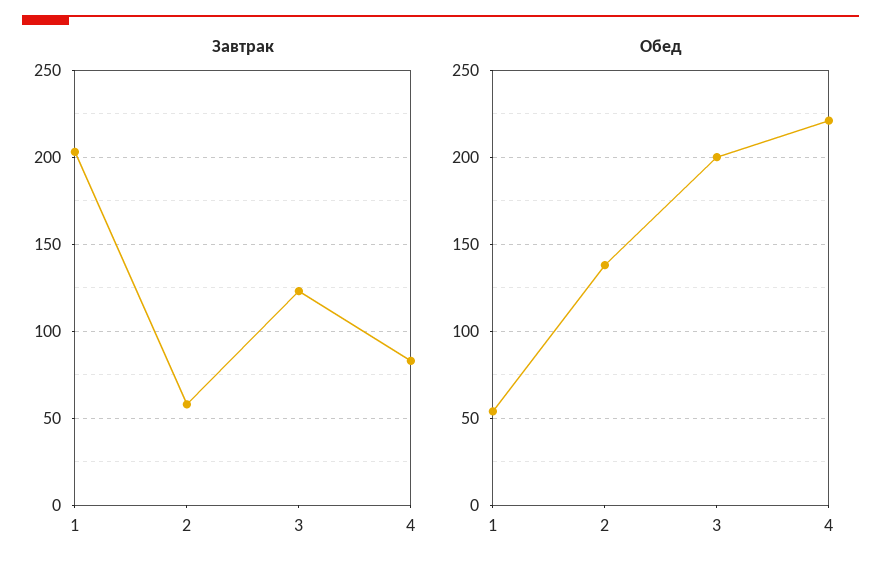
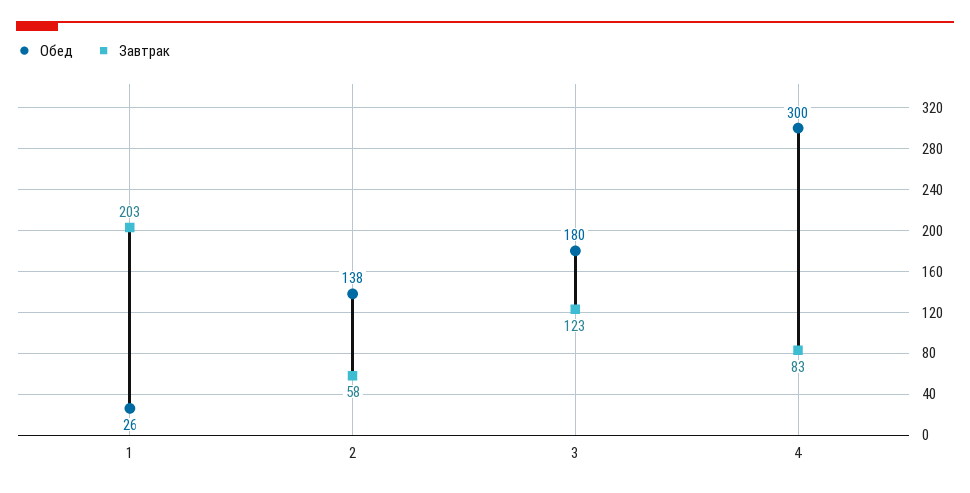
Обед, 1: 55 -> 26
Обед, 3: 200 -> 180
Обед, 4: 220 -> 300

